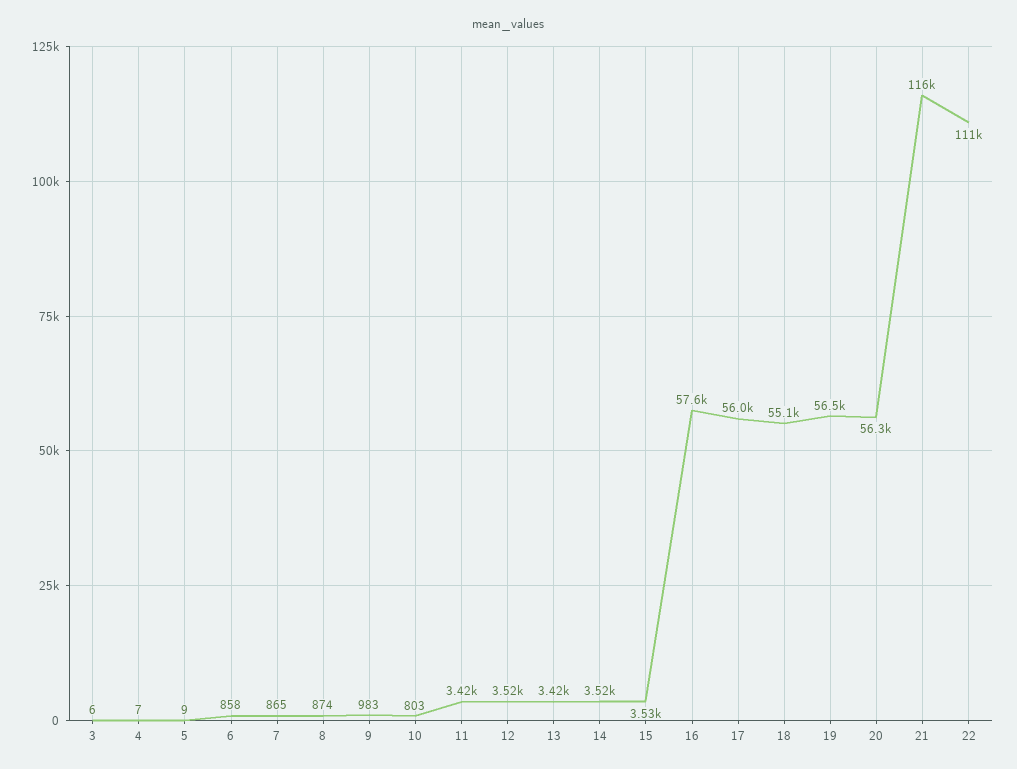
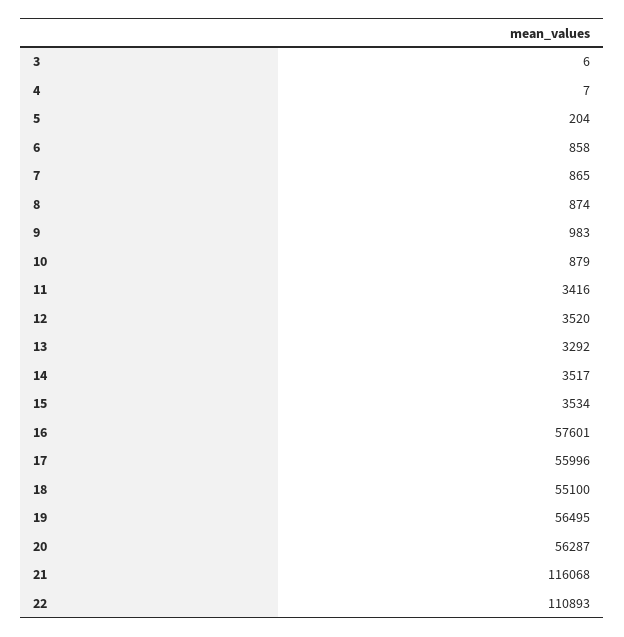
5: 9 -> 204
10: 803 -> 879
13: 3420 -> 3292

